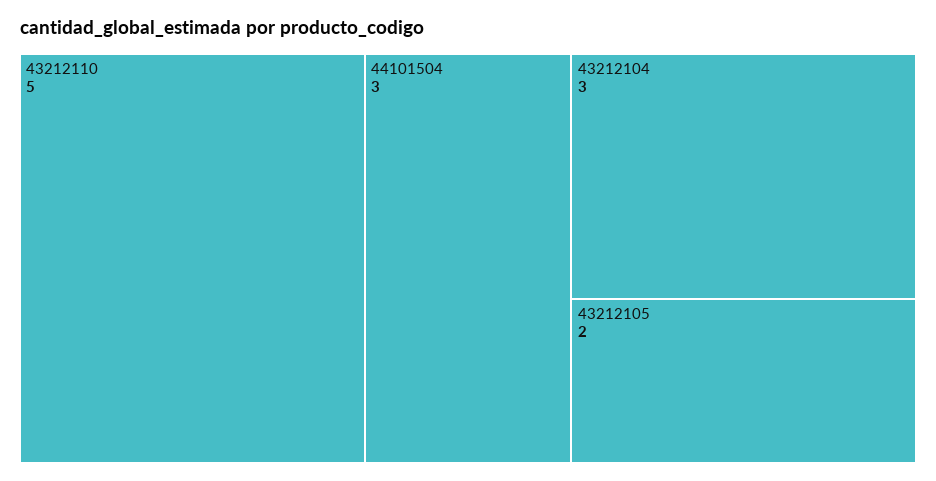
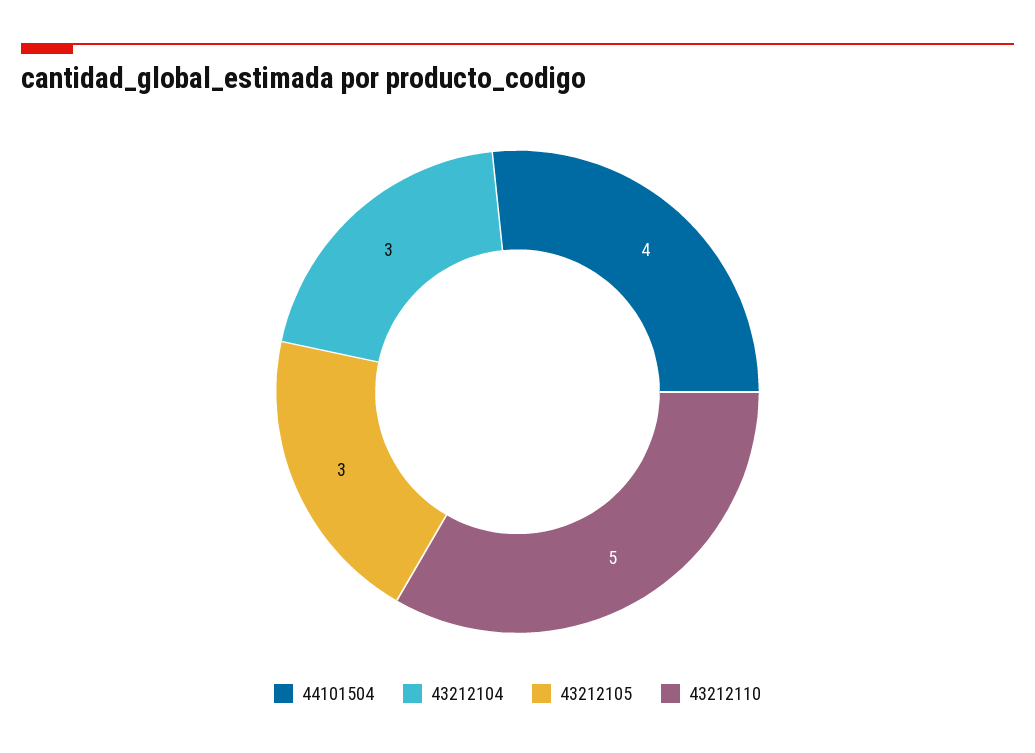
44101504: 3 -> 4
43212105: 2 -> 3

